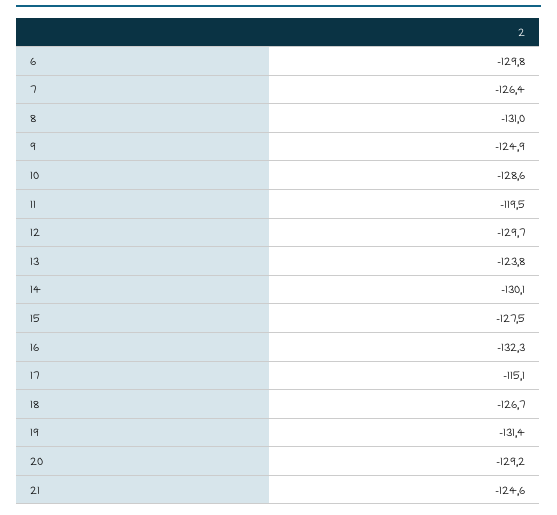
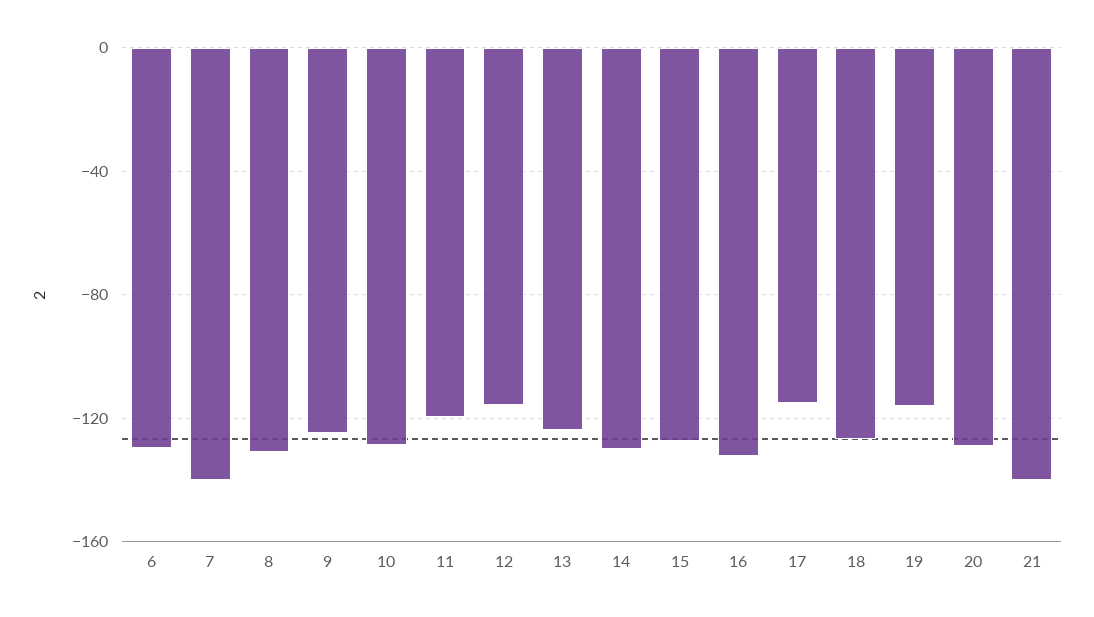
7: -126.4 -> -140
12: -129.7 -> -115
19: -131.4 -> -115
21: -124.6 -> -140

